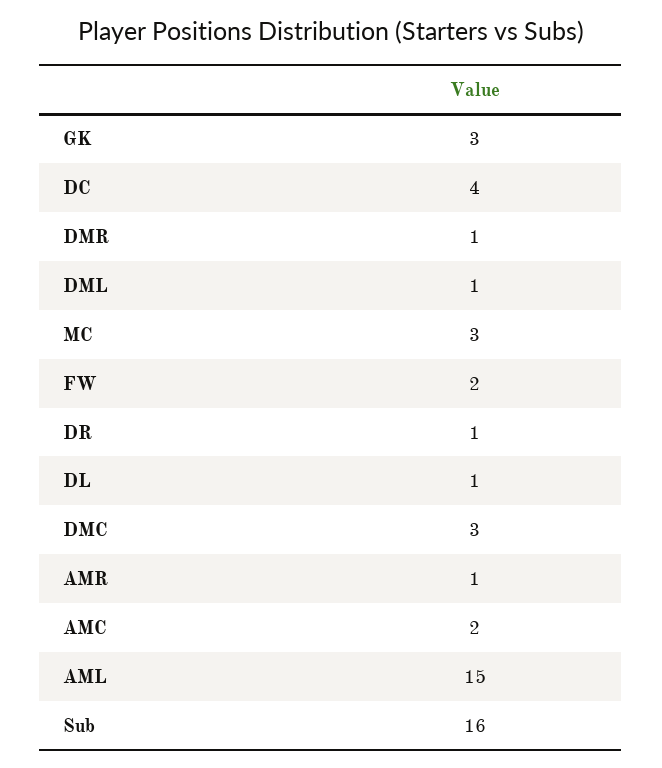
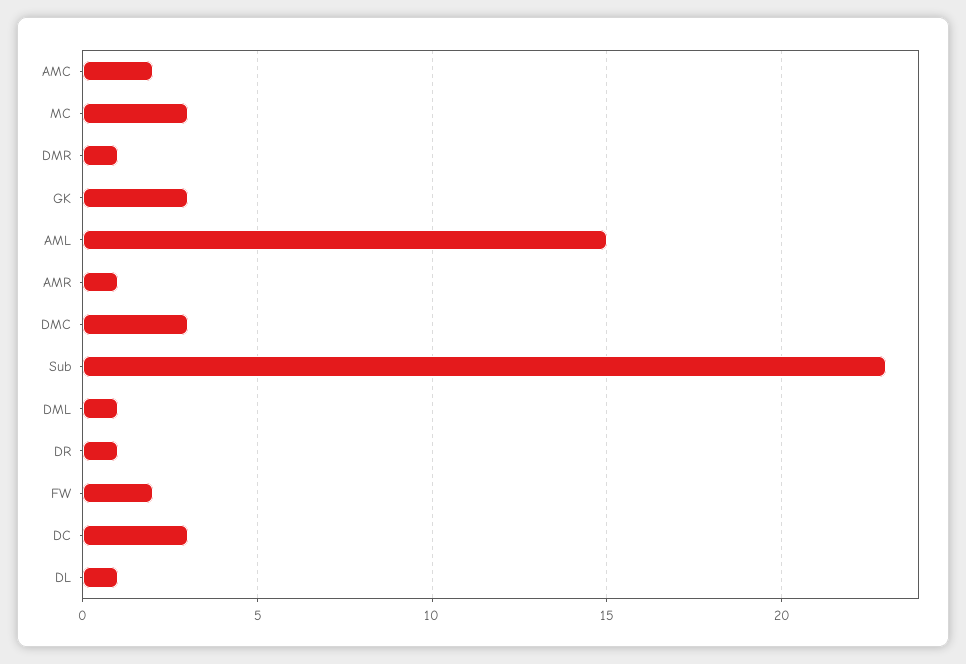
DC: 4 -> 3
Sub: 16 -> 23

